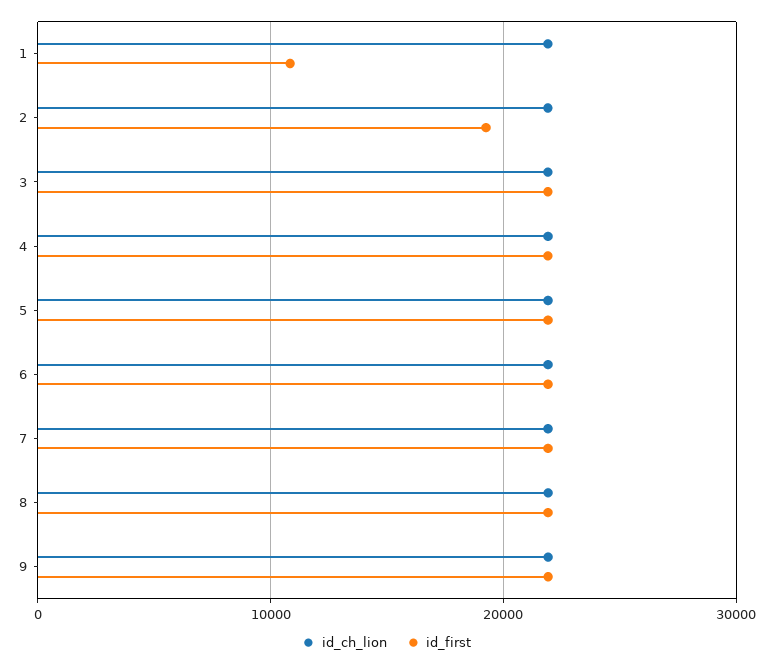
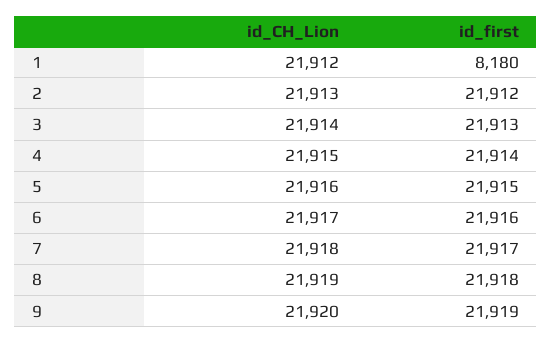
id_first, 1: 11000 -> 8180
id_first, 2: 19000 -> 21912

